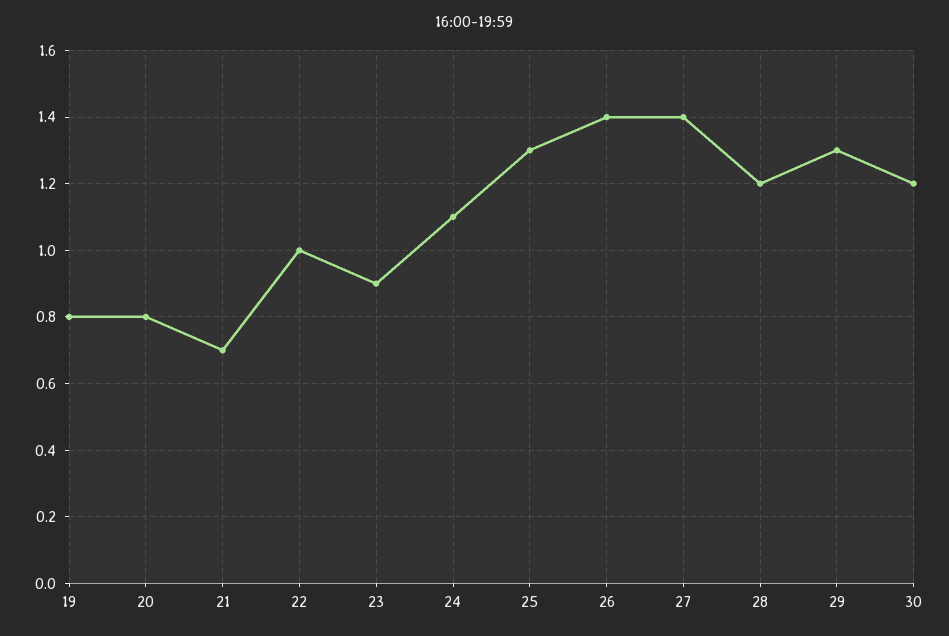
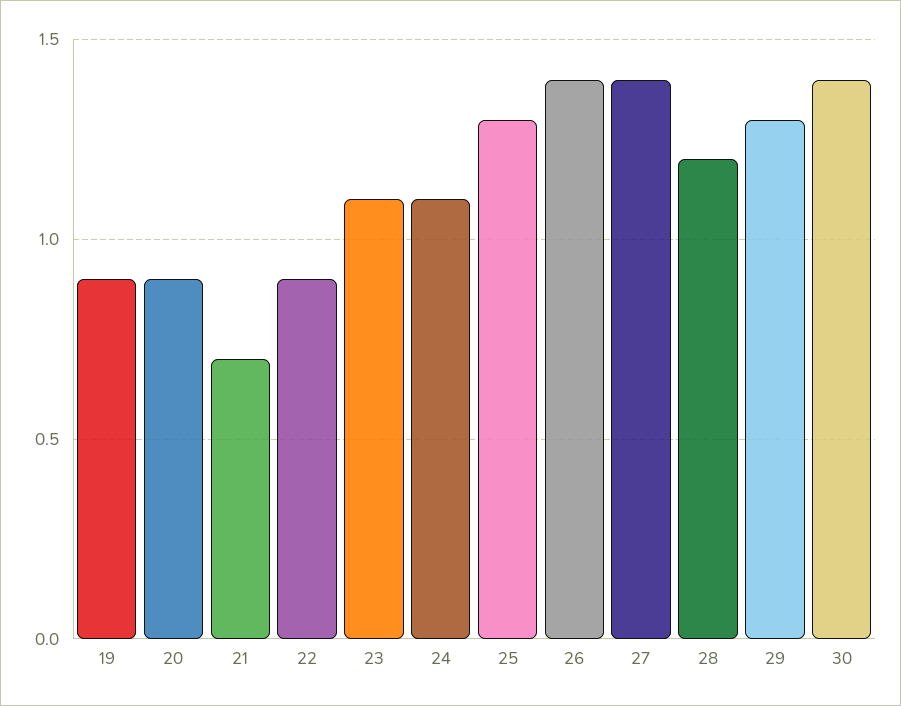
19: 0.8 -> 0.9
20: 0.8 -> 0.9
22: 1 -> 0.9
23: 0.9 -> 1.1
30: 1.2 -> 1.4

